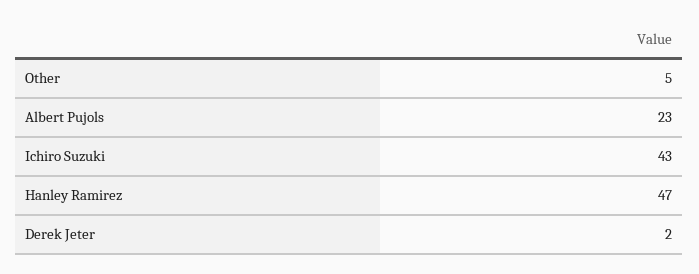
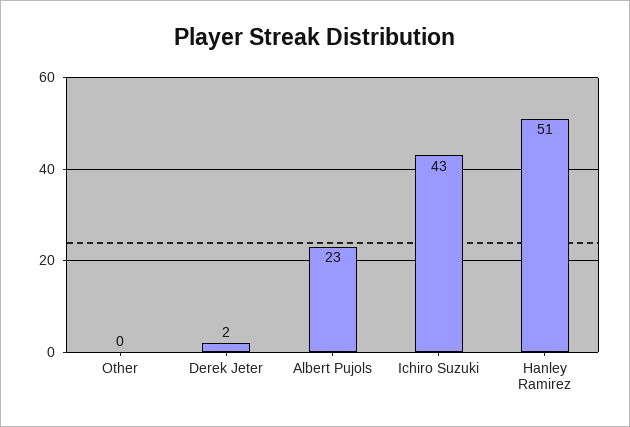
Other: 5 -> 0
Hanley Ramirez: 47 -> 51

